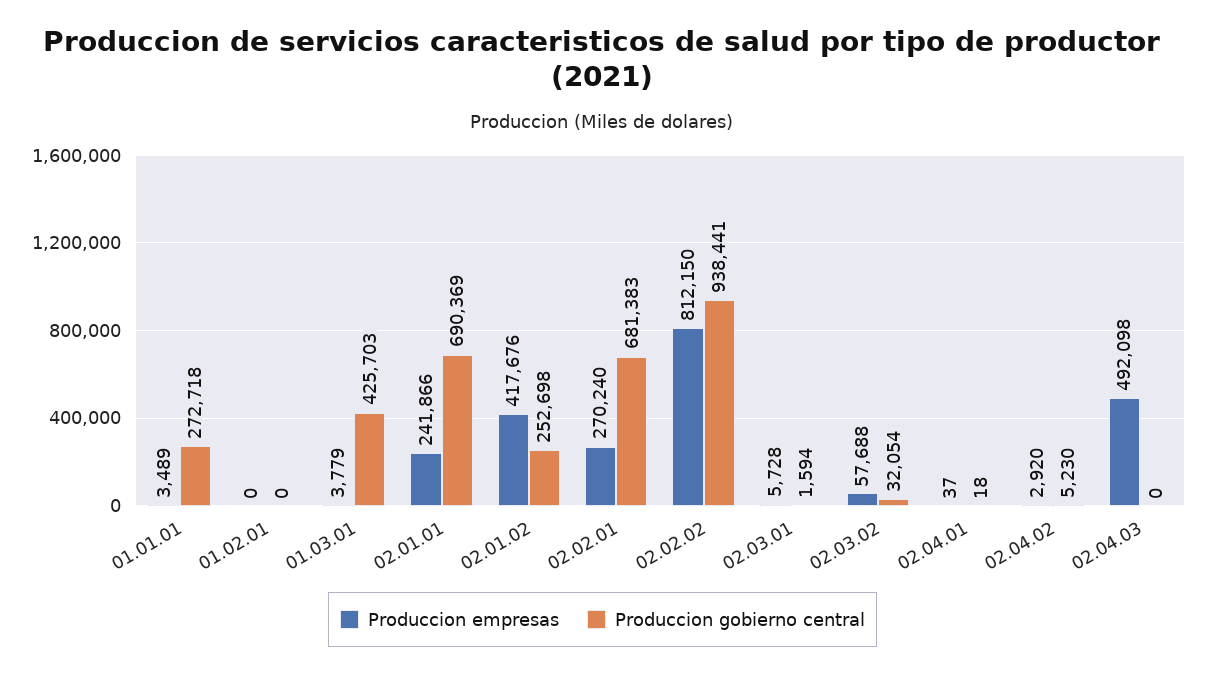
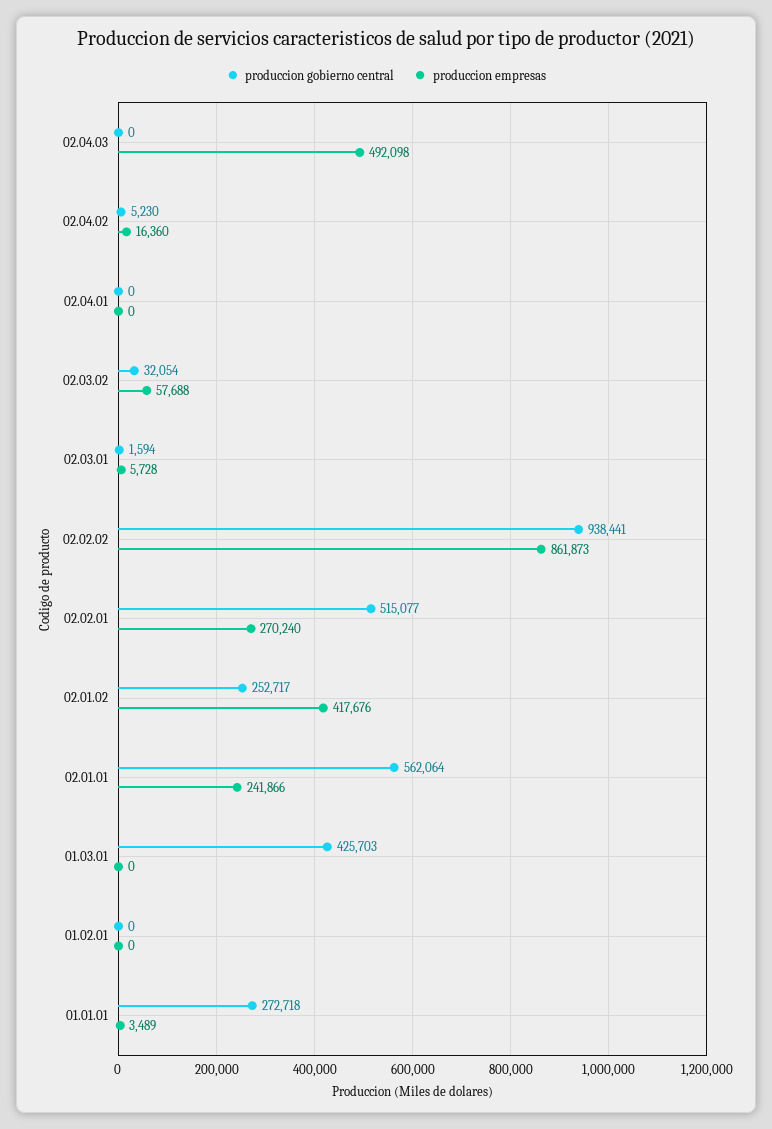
Produccion empresas, 01.03.01: 3779 -> 0
Produccion gobierno central, 02.01.01: 690369 -> 562064
Produccion gobierno central, 02.01.02: 252698 -> 252717
Produccion gobierno central, 02.02.01: 681383 -> 515077
Produccion empresas, 02.02.02: 812150 -> 861873
Produccion empresas, 02.04.01: 37 -> 0
Produccion gobierno central, 02.04.01: 18 -> 0
Produccion empresas, 02.04.02: 2920 -> 16360

